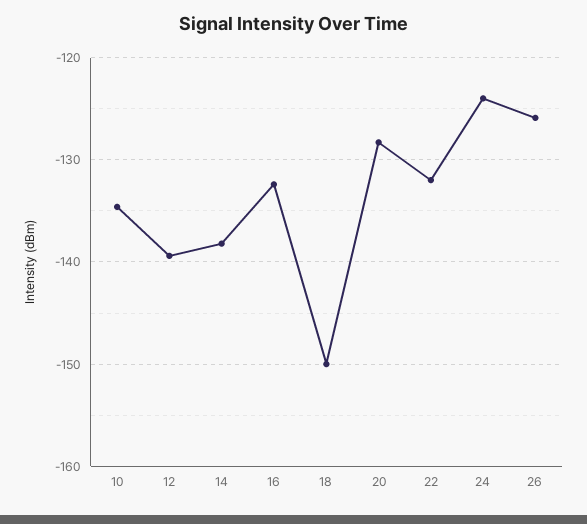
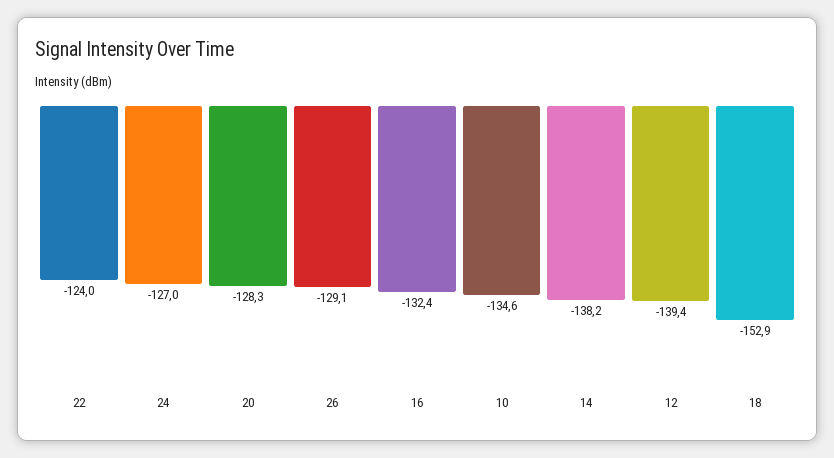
18: -150 -> -152.9
22: -132 -> -124
24: -124 -> -127
26: -126 -> -129.1

